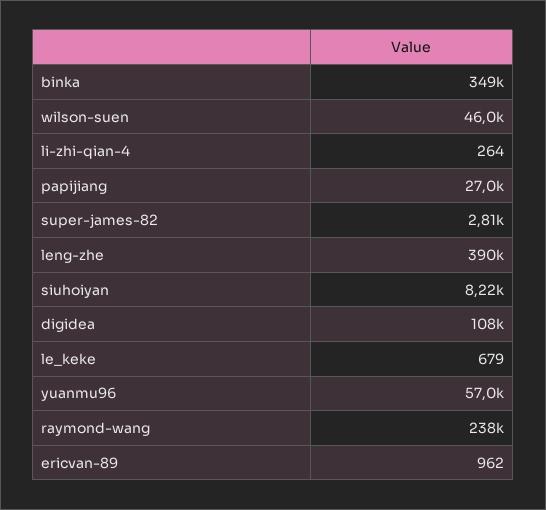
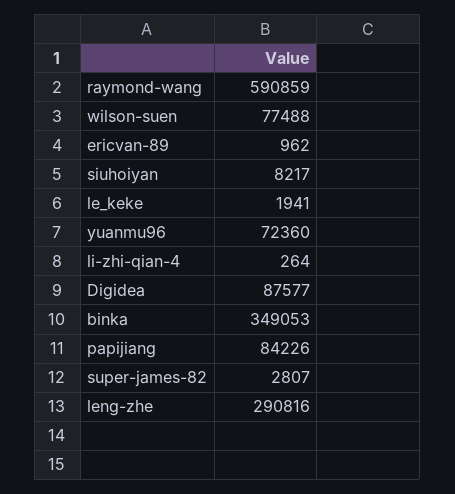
wilson-suen: 46000 -> 77488
papijiang: 27000 -> 84226
leng-zhe: 390000 -> 290816
digidea: 108000 -> 87577
le_keke: 679 -> 1941
yuanmu96: 57000 -> 72360
raymond-wang: 238000 -> 590859

